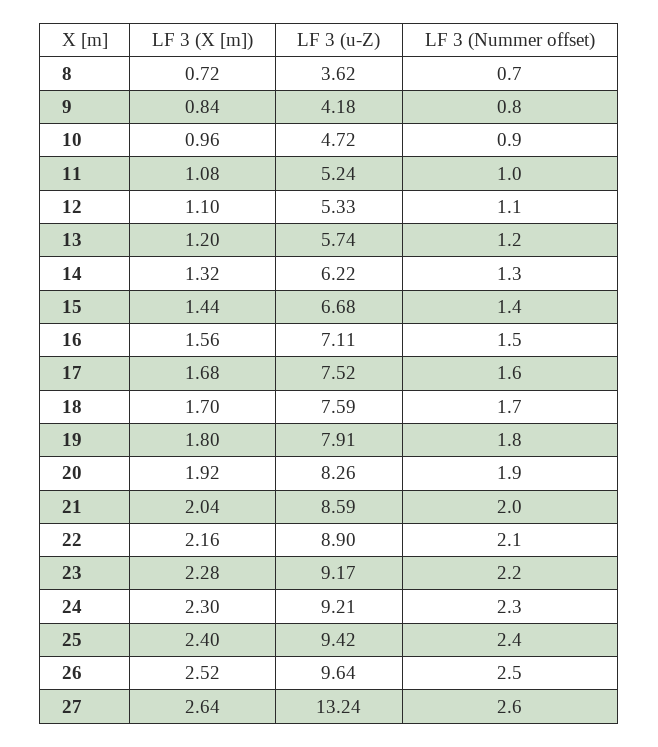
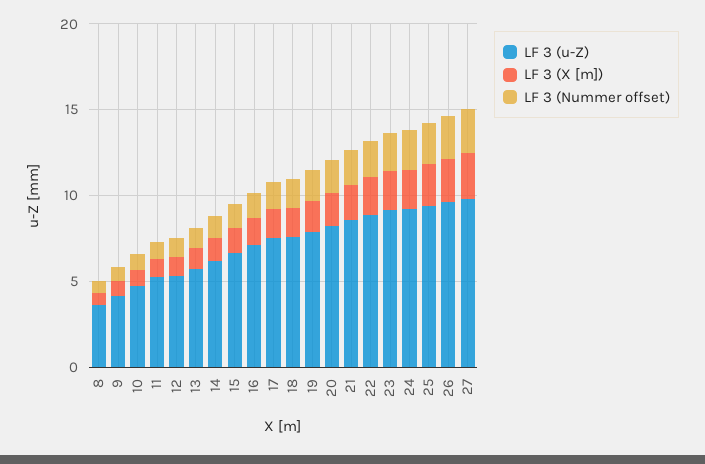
LF 3 (u-Z), 27: 13.24 -> 10

